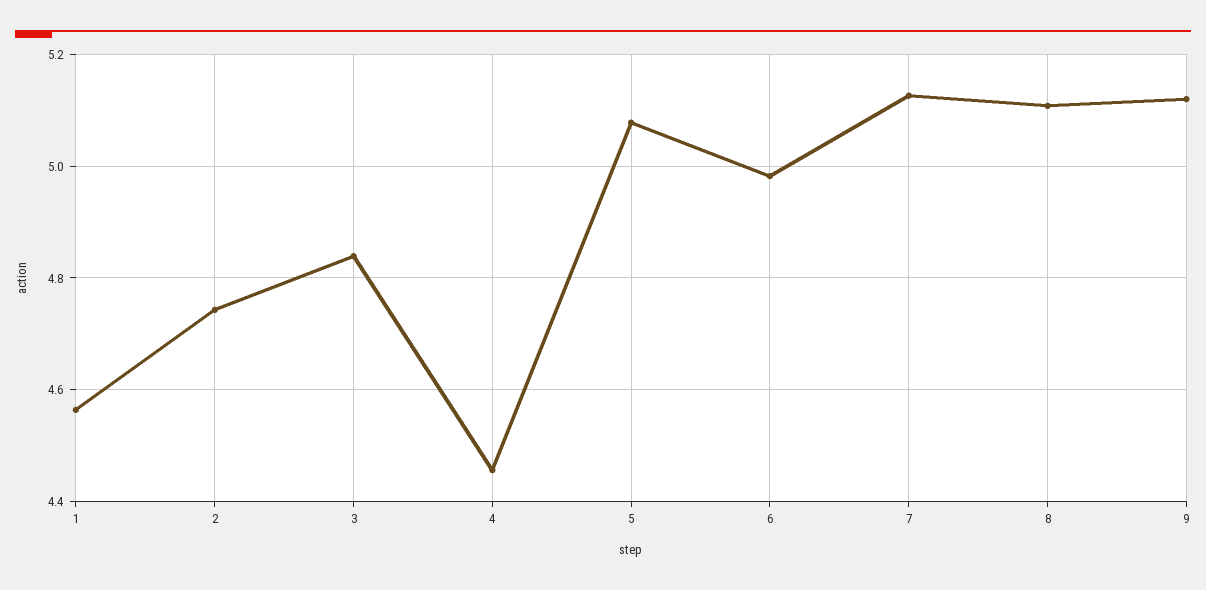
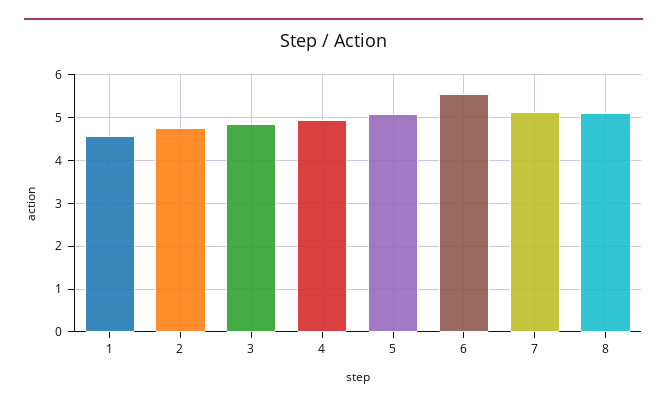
4: 4.46 -> 5
6: 4.98 -> 5.6
9: 5.12 -> none

